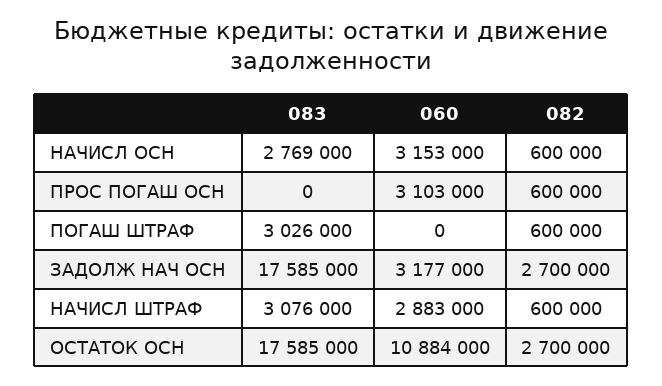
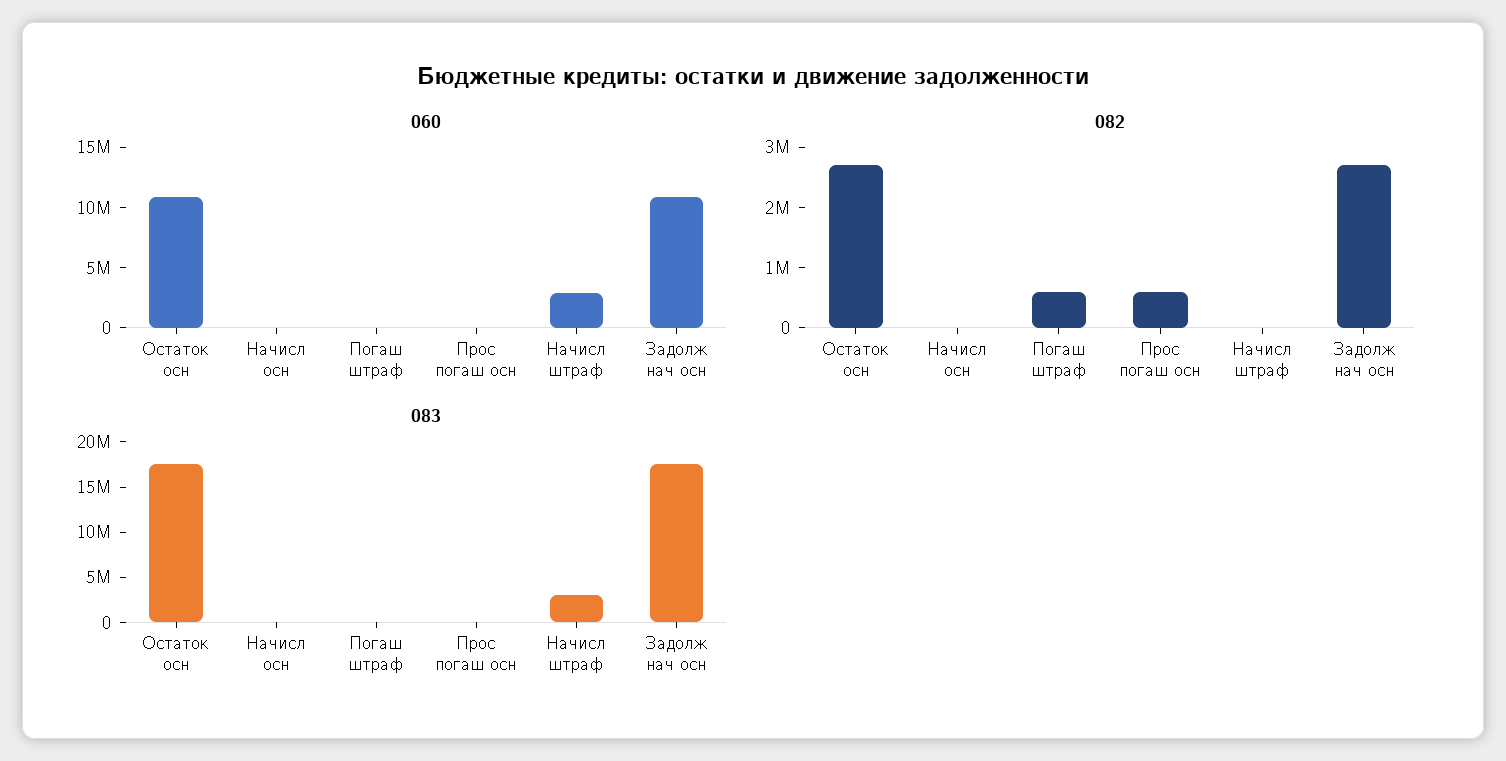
083, НАЧИСЛ ОСН: 2769000 -> 0
060, НАЧИСЛ ОСН: 3153000 -> 0
082, НАЧИСЛ ОСН: 600000 -> 0
060, ПРОС ПОГАШ ОСН: 3103000 -> 0
083, ПОГАШ ШТРАФ: 3026000 -> 0
060, ЗАДОЛЖ НАЧ ОСН: 3177000 -> 11000000
082, НАЧИСЛ ШТРАФ: 600000 -> 0

